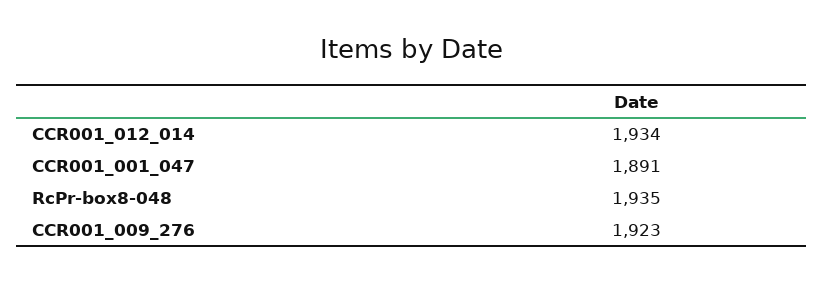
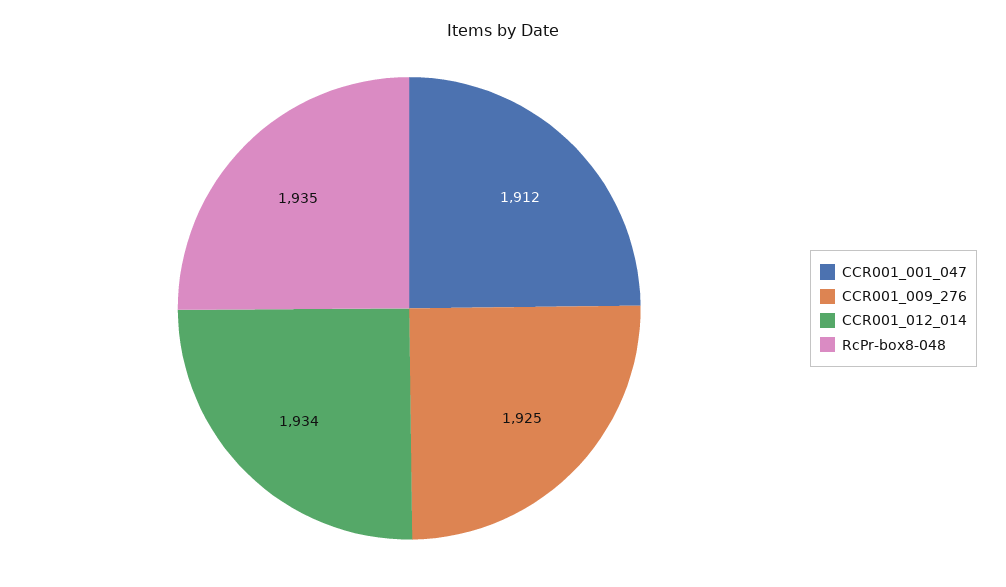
CCR001_001_047: 1891 -> 1912
CCR001_009_276: 1923 -> 1925

